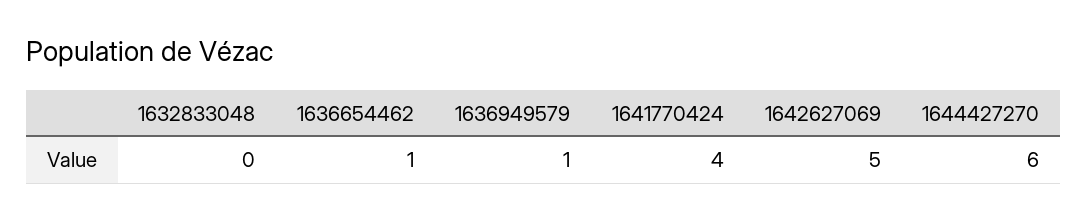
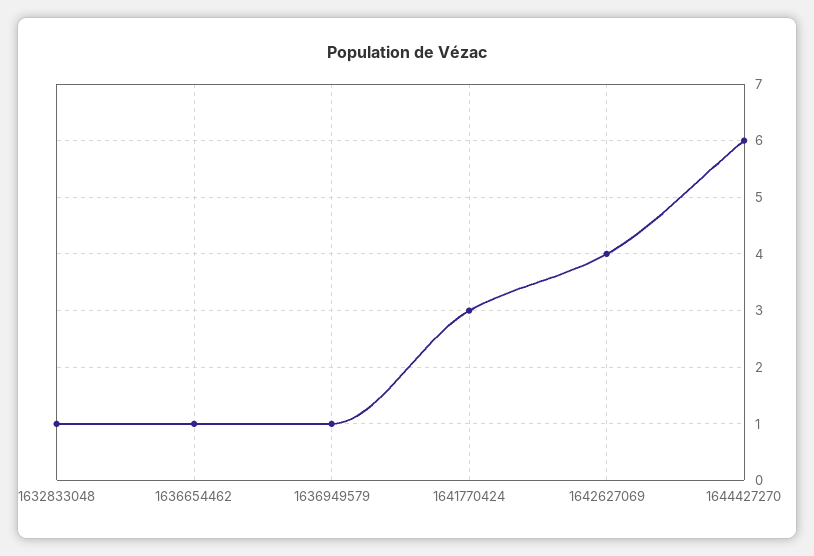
1632833048: 0 -> 1
1641770424: 4 -> 3
1642627069: 5 -> 4

